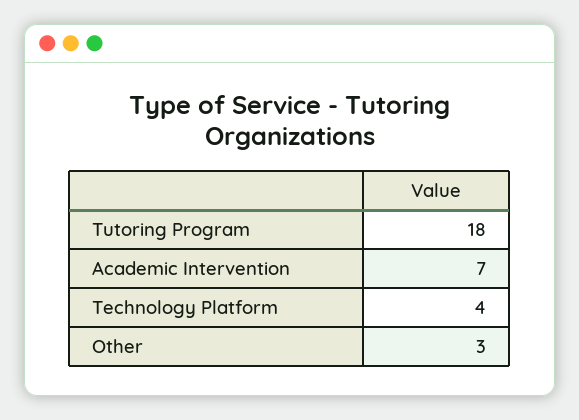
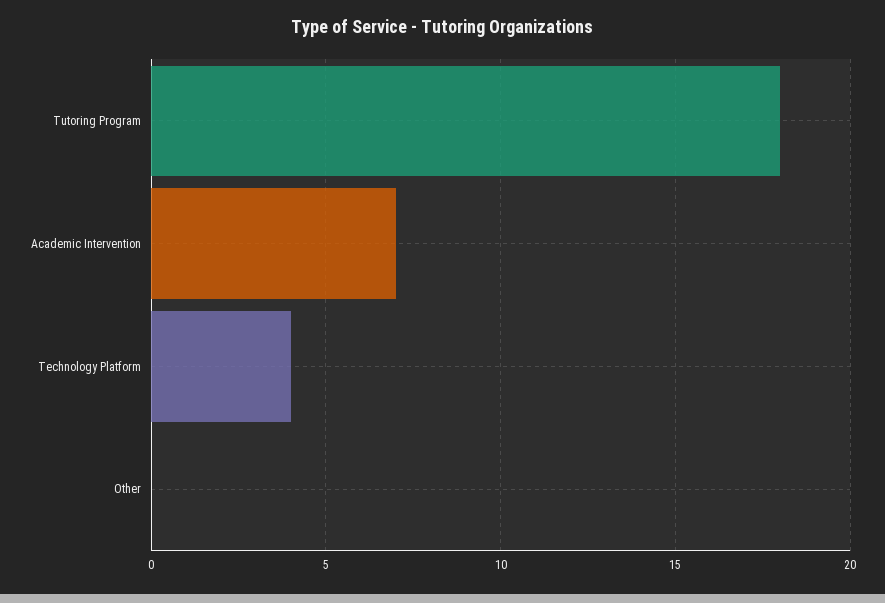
Other: 3 -> 0

